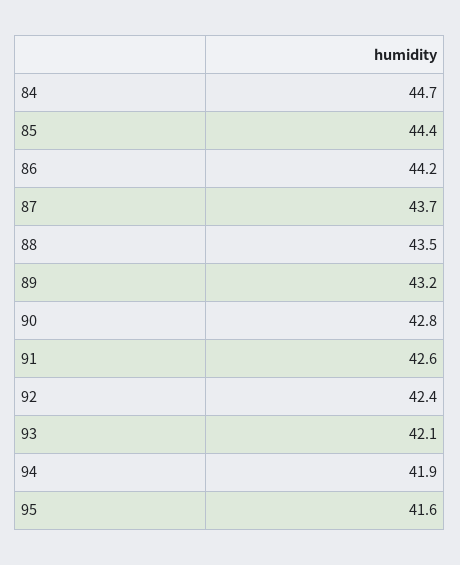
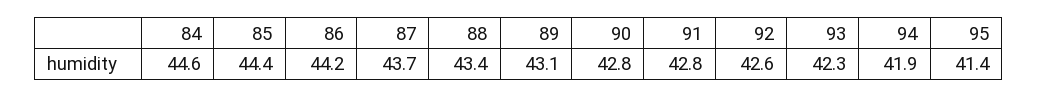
84: 44.7 -> 44.6
88: 43.5 -> 43.4
89: 43.2 -> 43.1
91: 42.6 -> 42.8
92: 42.4 -> 42.6
93: 42.1 -> 42.3
95: 41.6 -> 41.4

